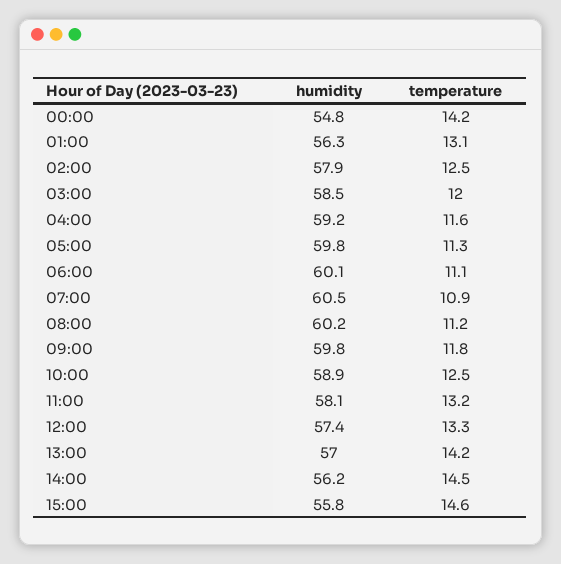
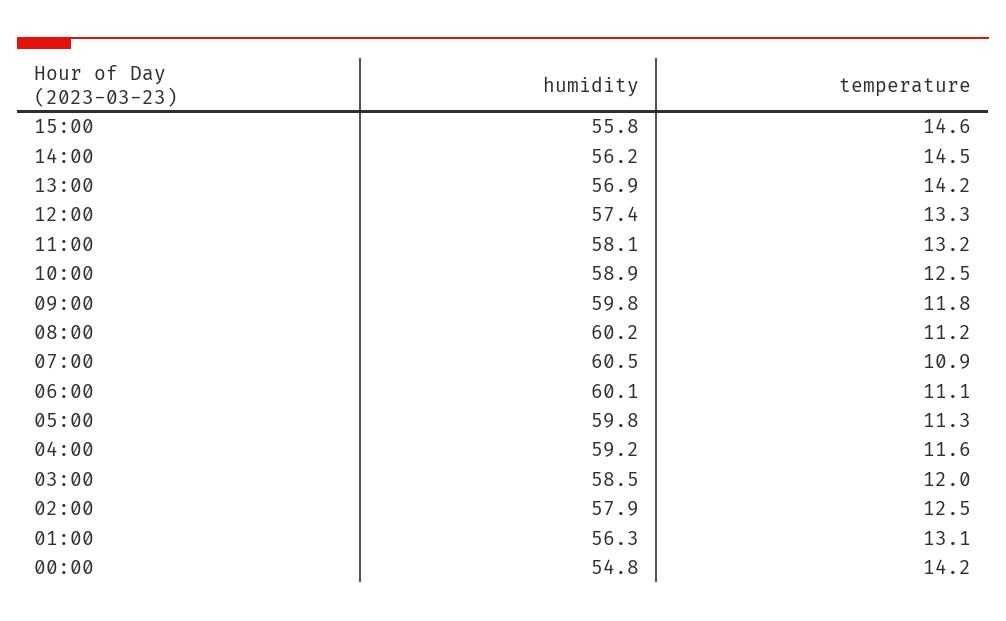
humidity, 13:00: 57 -> 56.9

